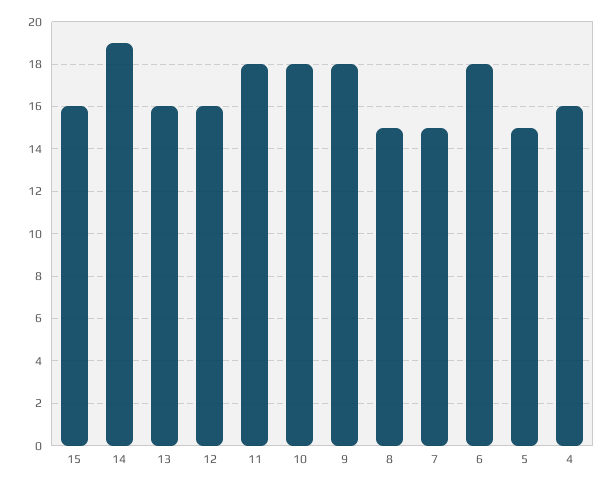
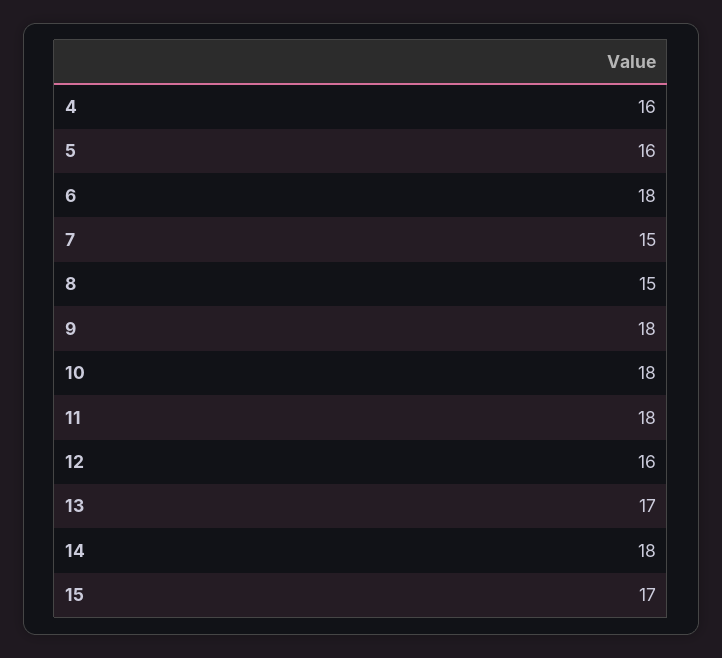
15: 16 -> 17
14: 19 -> 18
13: 16 -> 17
5: 15 -> 16

